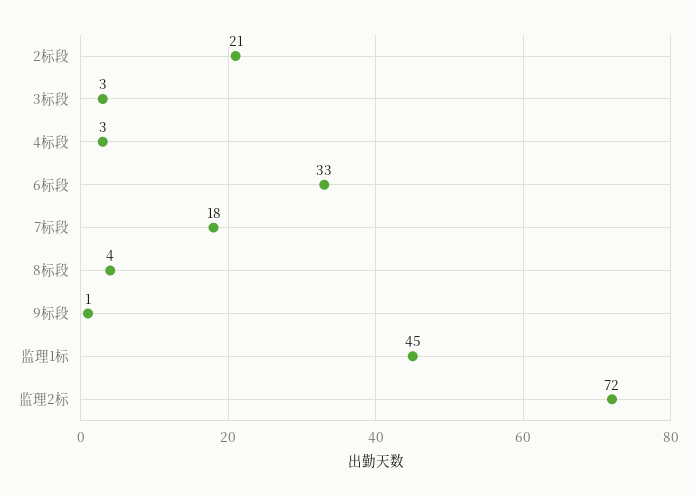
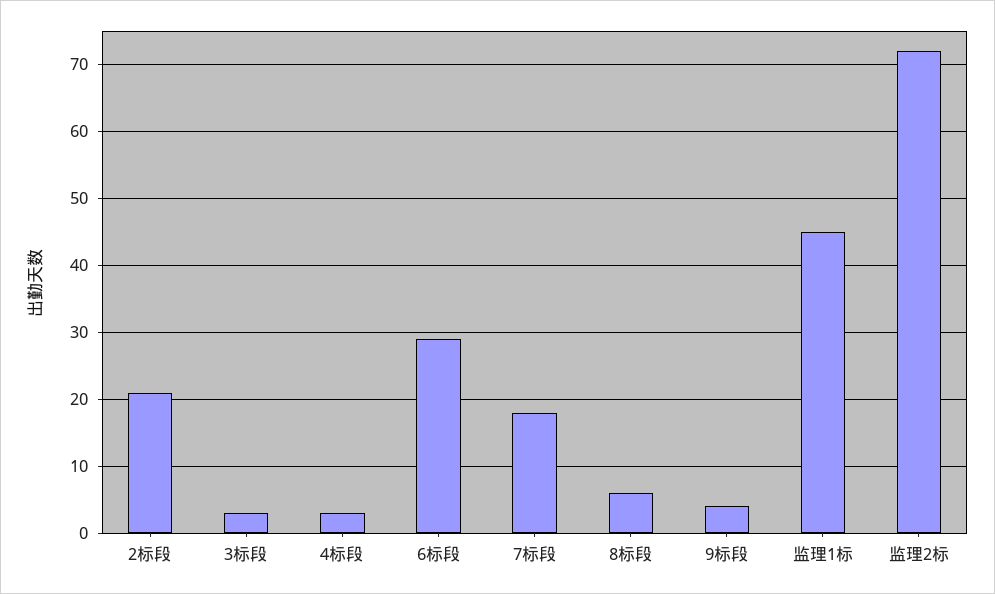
6标段: 33 -> 29
8标段: 4 -> 6
9标段: 1 -> 4

